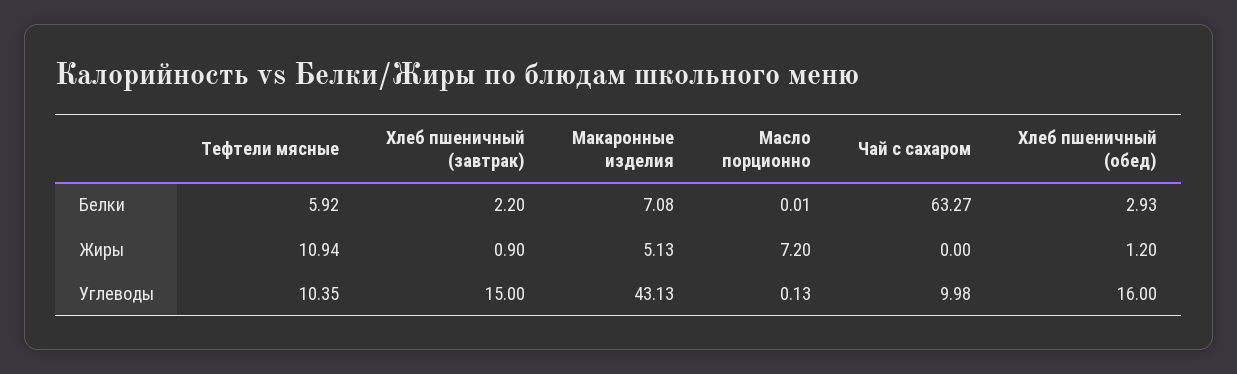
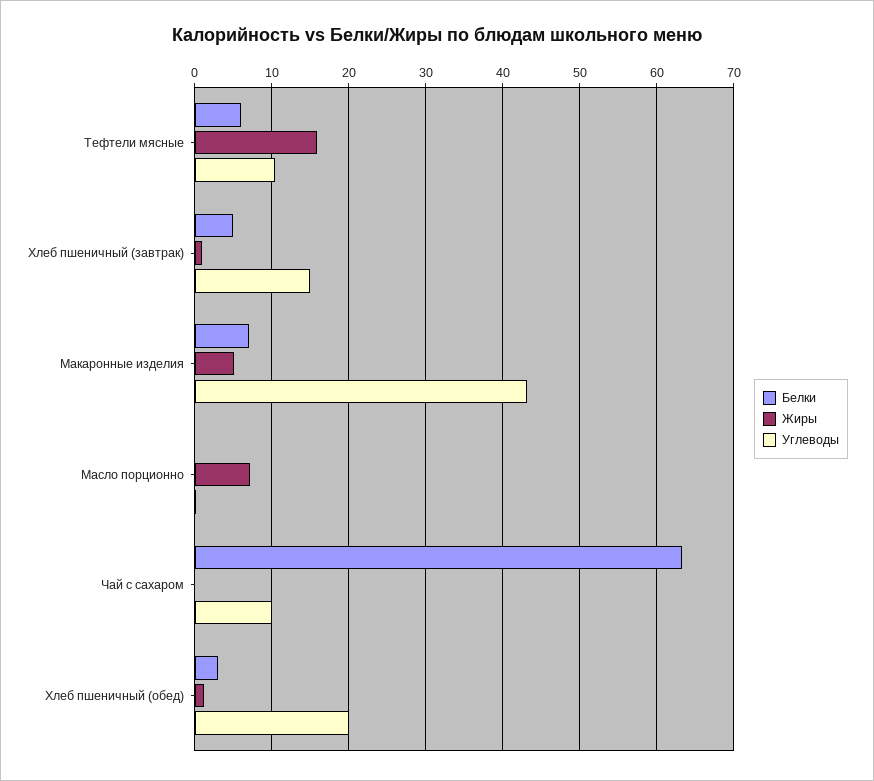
Белки, Хлеб пшеничный (завтрак): 2.2 -> 5
Жиры, Тефтели мясные: 10.94 -> 16
Углеводы, Хлеб пшеничный (обед): 16 -> 20

